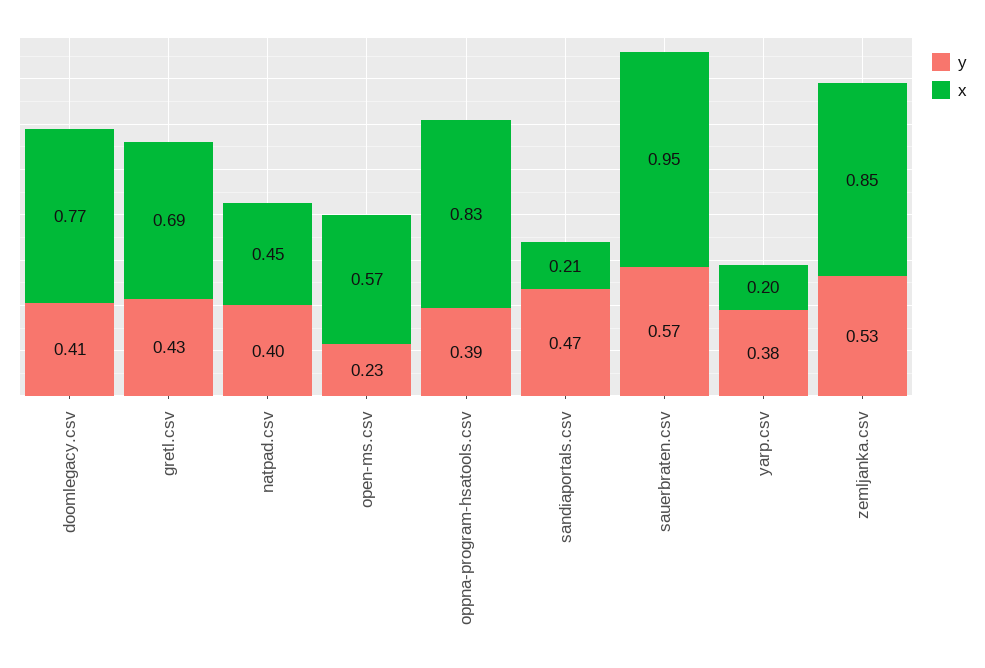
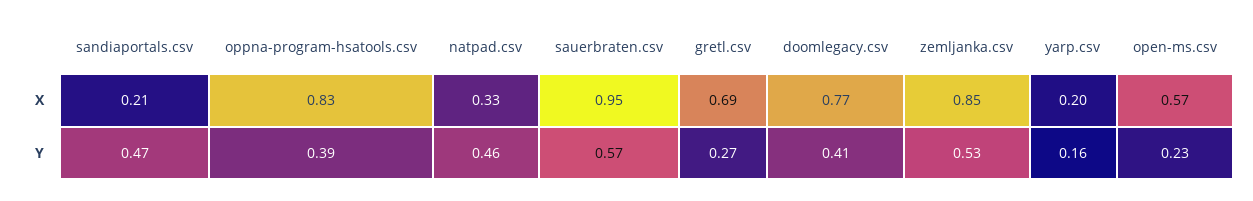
y, gretl.csv: 0.43 -> 0.27
y, natpad.csv: 0.4 -> 0.46
x, natpad.csv: 0.45 -> 0.33
y, yarp.csv: 0.38 -> 0.16

